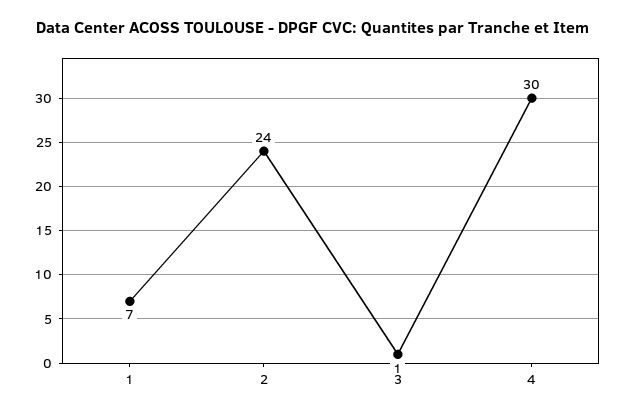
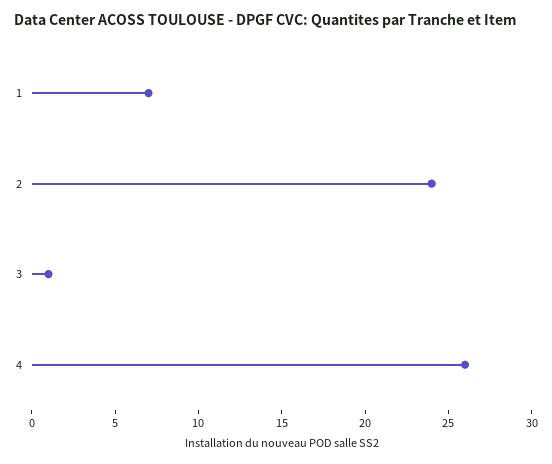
4: 30 -> 26

